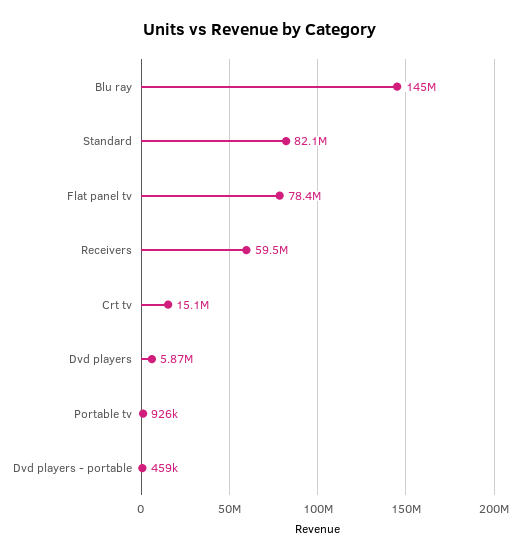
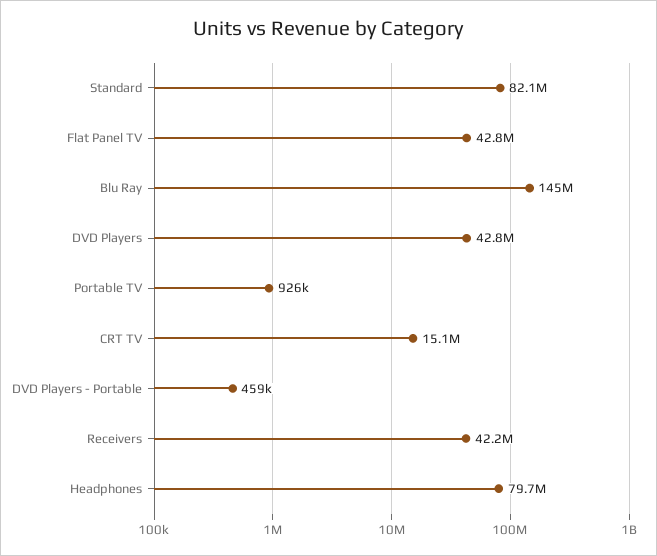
Flat panel tv: 78400000 -> 42800000
Receivers: 59500000 -> 42200000
Dvd players: 5870000 -> 42800000
Headphones: none -> 79700000

